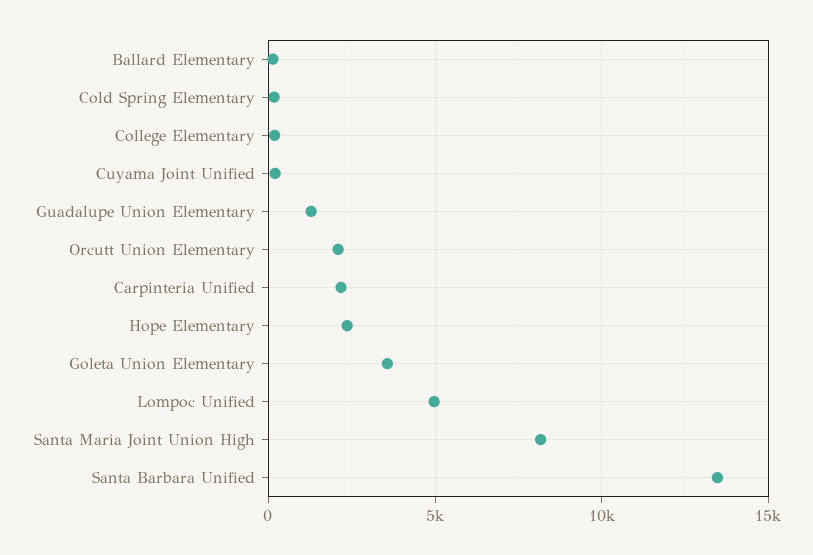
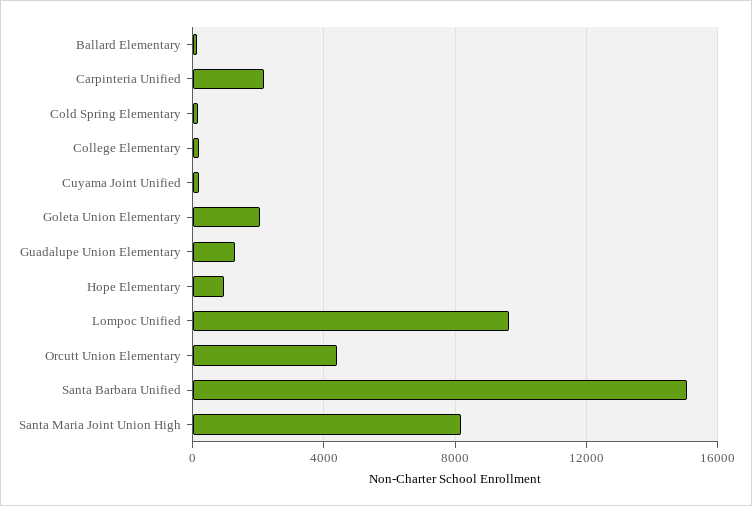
Orcutt Union Elementary: 2000 -> 4500
Hope Elementary: 2500 -> 1000
Goleta Union Elementary: 3500 -> 2000
Lompoc Unified: 5000 -> 9500
Santa Barbara Unified: 13500 -> 15000

